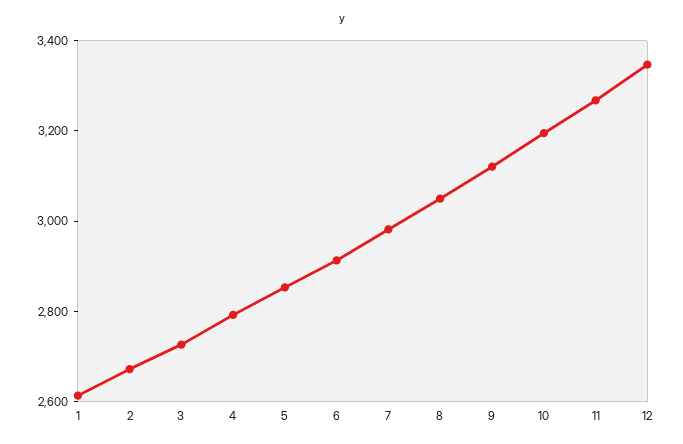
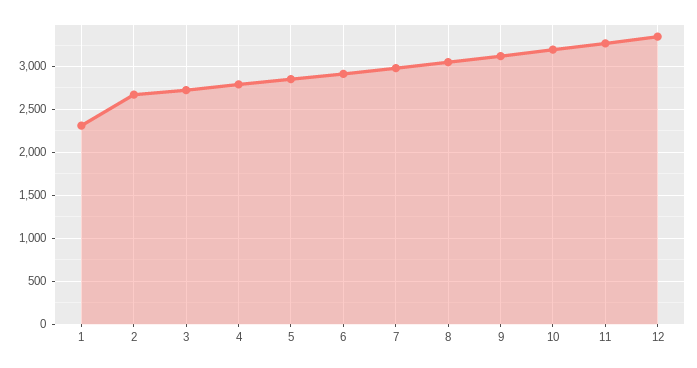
1: 2600 -> 2300

